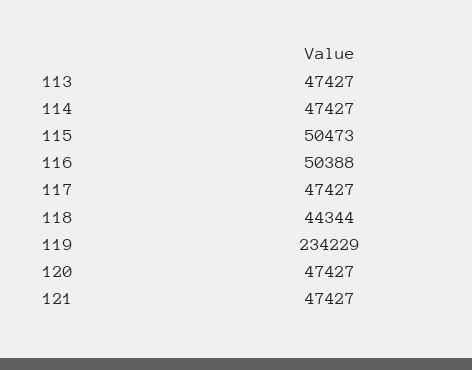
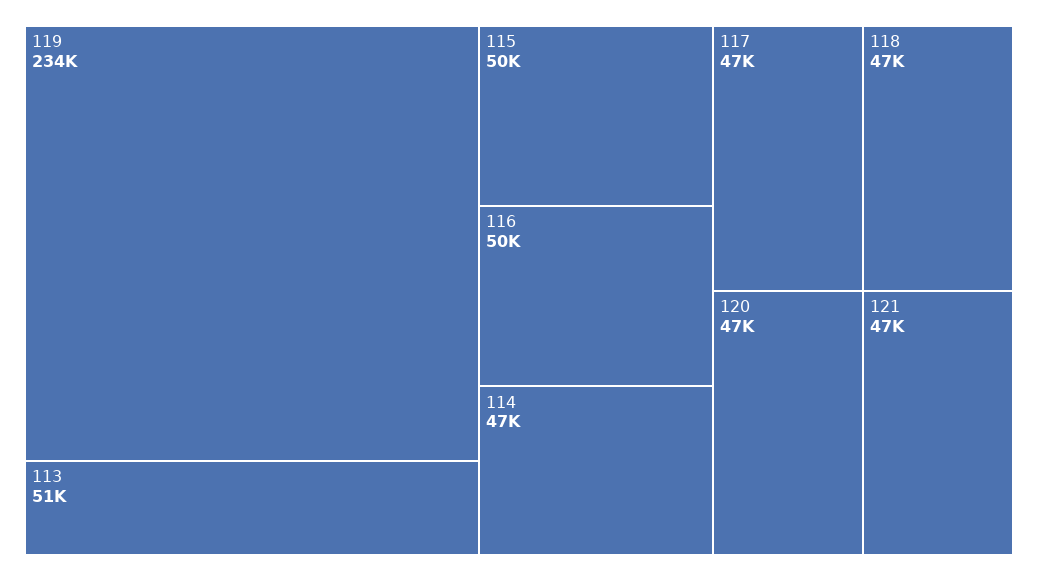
113: 47427 -> 51000
118: 44344 -> 47000

